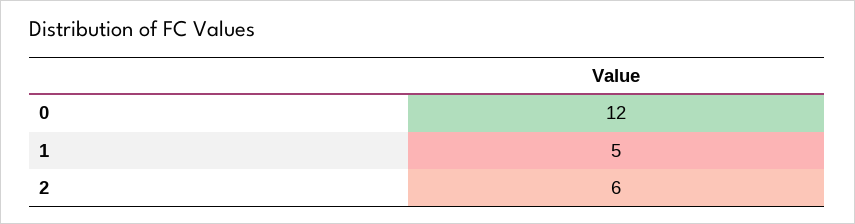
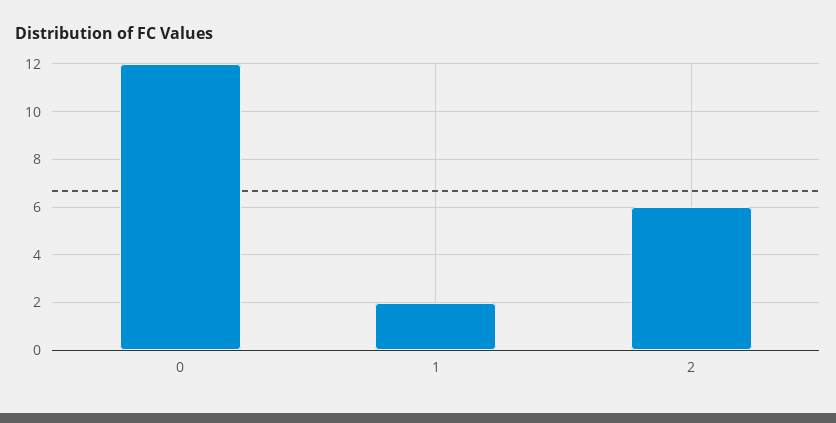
1: 5 -> 2

